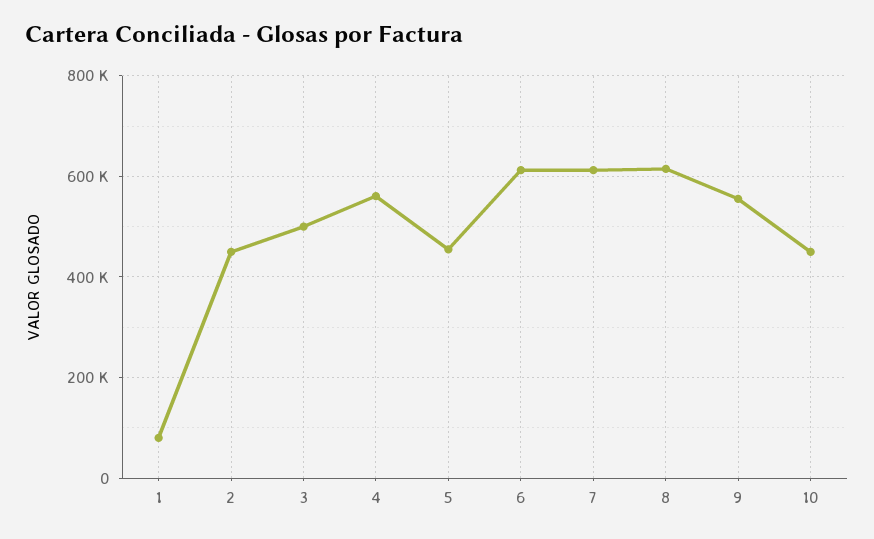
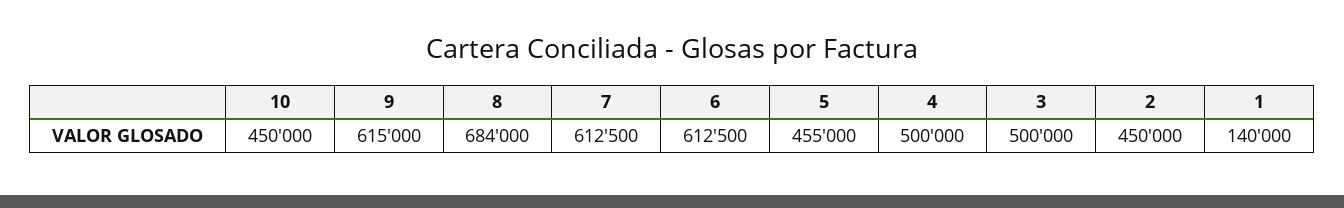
1: 80000 -> 140000
4: 560000 -> 500000
8: 620000 -> 684000
9: 560000 -> 615000

